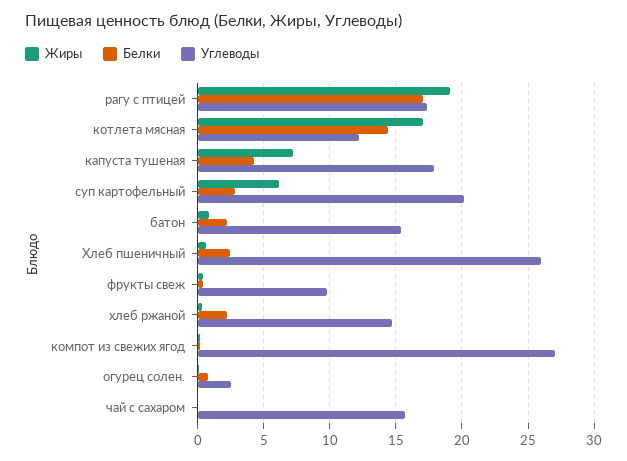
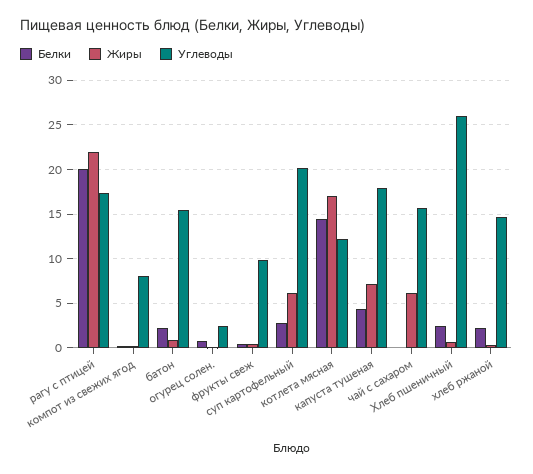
Жиры, рагу с птицей: 19 -> 22
Белки, рагу с птицей: 17 -> 20
Углеводы, компот из свежих ягод: 27 -> 8
Жиры, чай с сахаром: 0 -> 6

